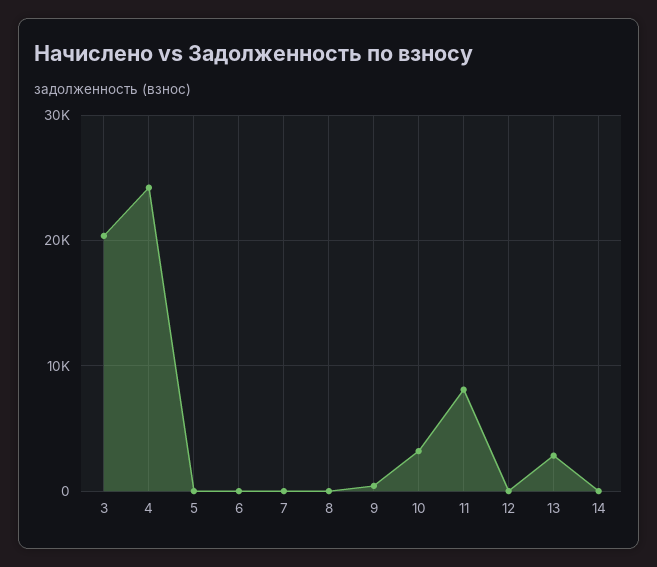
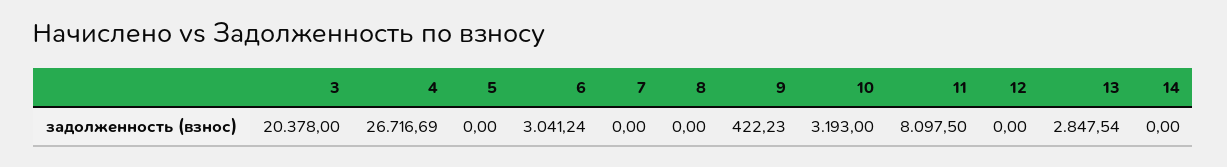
4: 24000 -> 26716.69
6: 0 -> 3041.24

